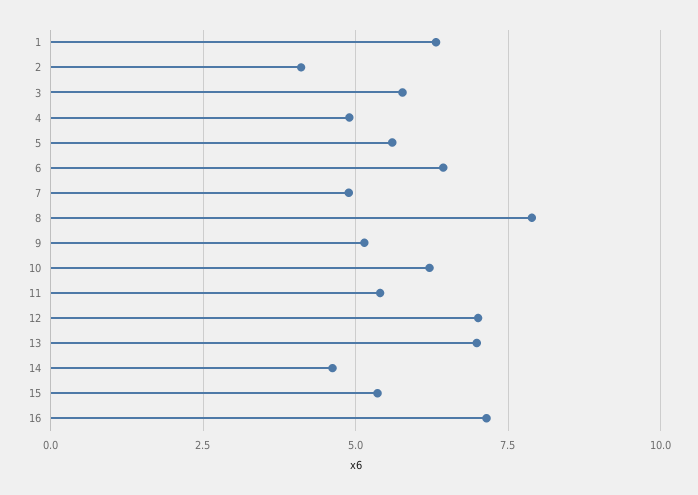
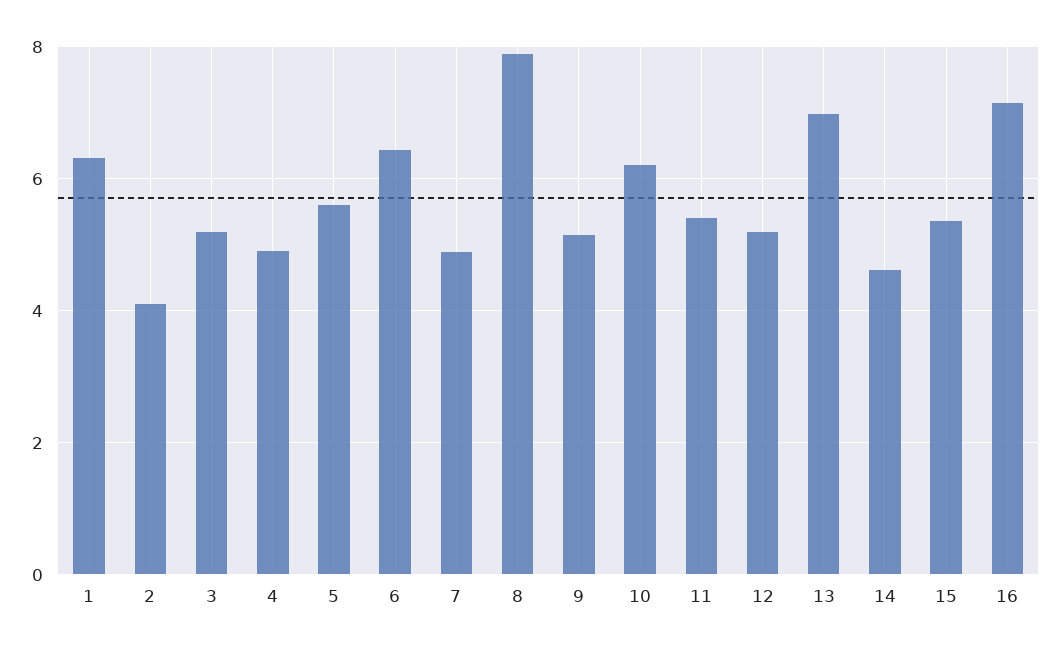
3: 5.75 -> 5.2
12: 7 -> 5.2

